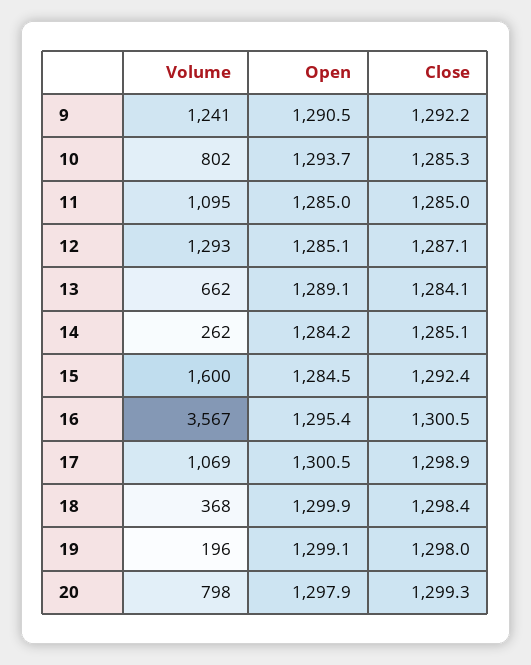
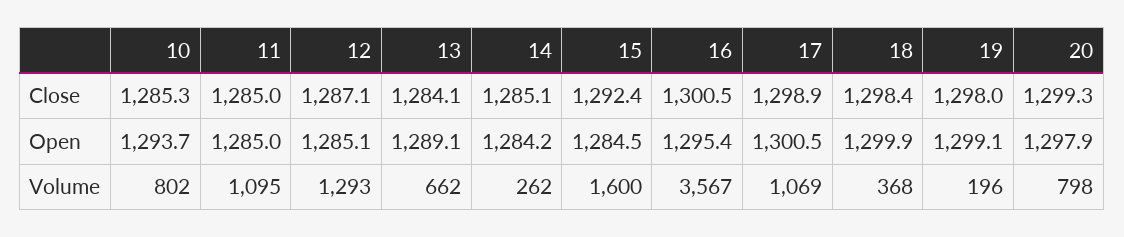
Volume, 9: 1241 -> none
Open, 9: 1290.5 -> none
Close, 9: 1292.2 -> none

